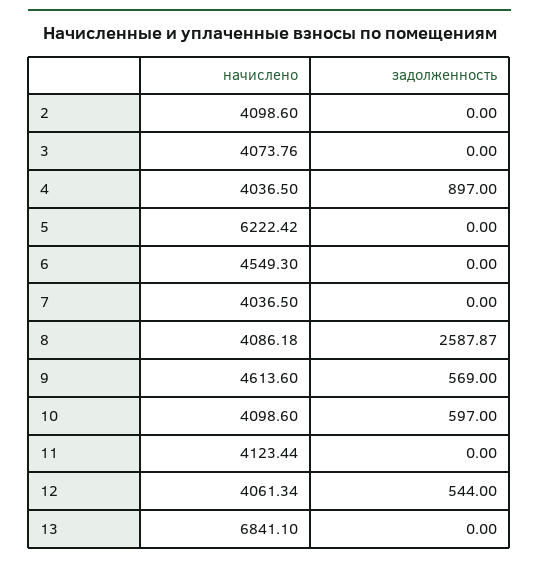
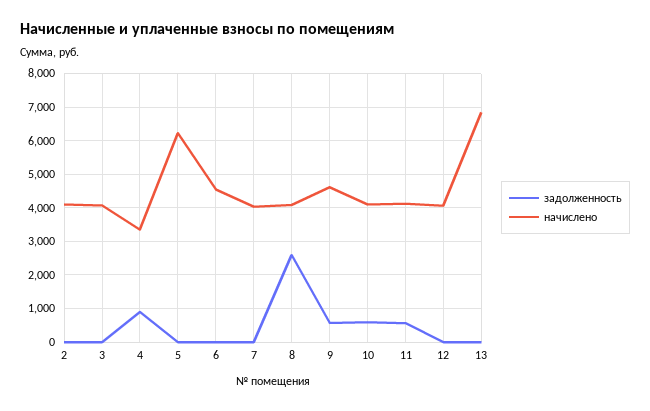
начислено, 4: 4036.5 -> 3400
задолженность, 11: 0 -> 600
задолженность, 12: 544 -> 0

